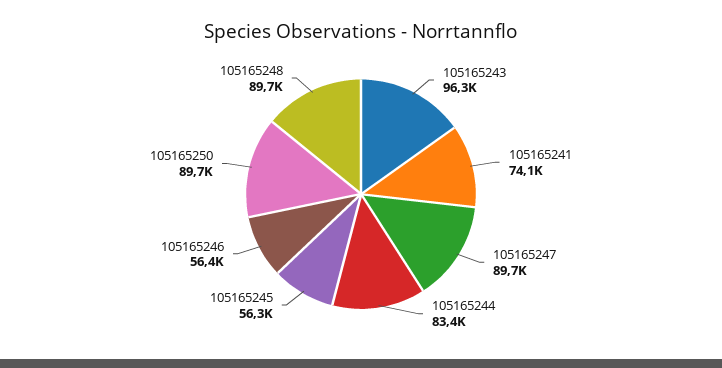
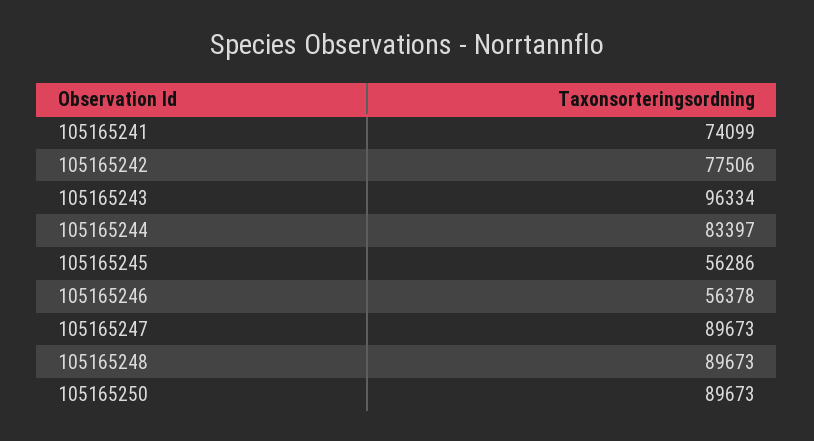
105165242: none -> 77506

